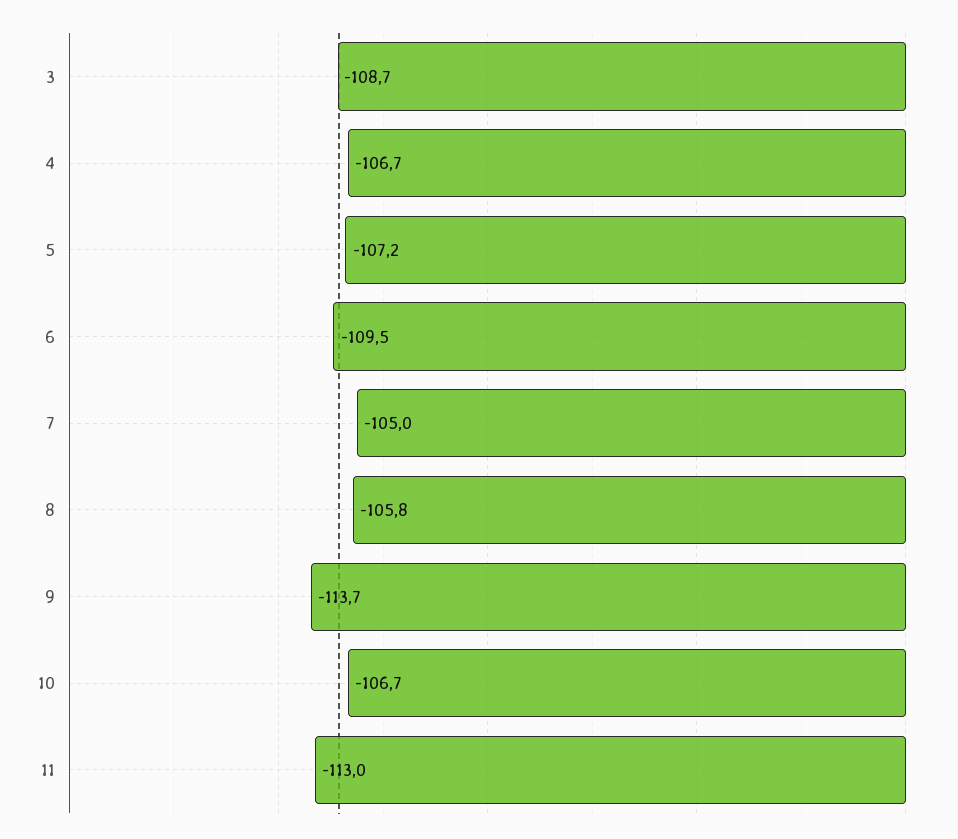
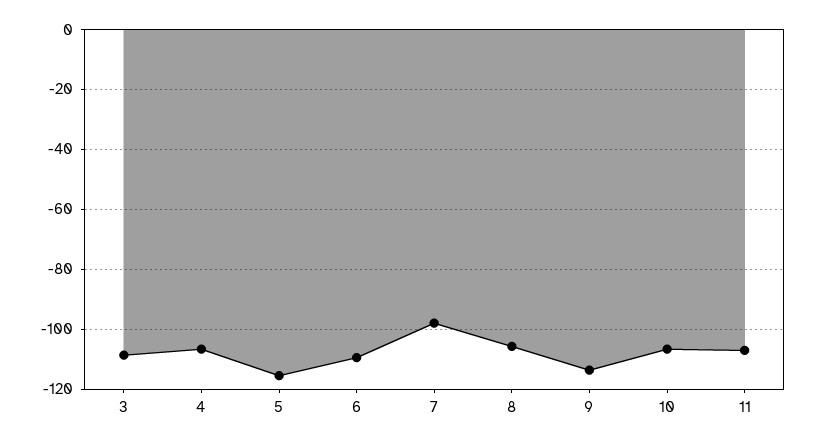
5: -107.2 -> -115
7: -105 -> -97.5
11: -113 -> -107.5

